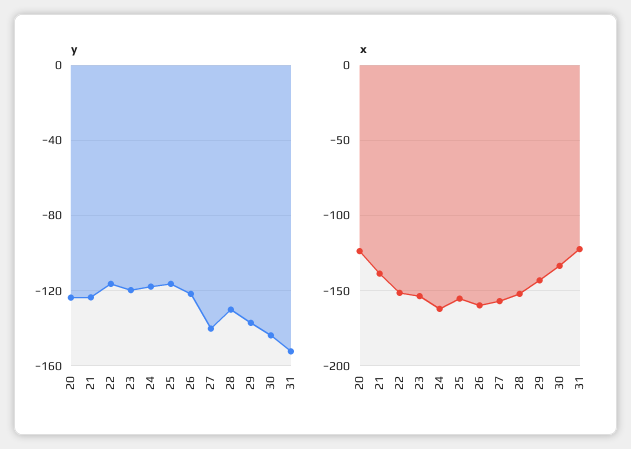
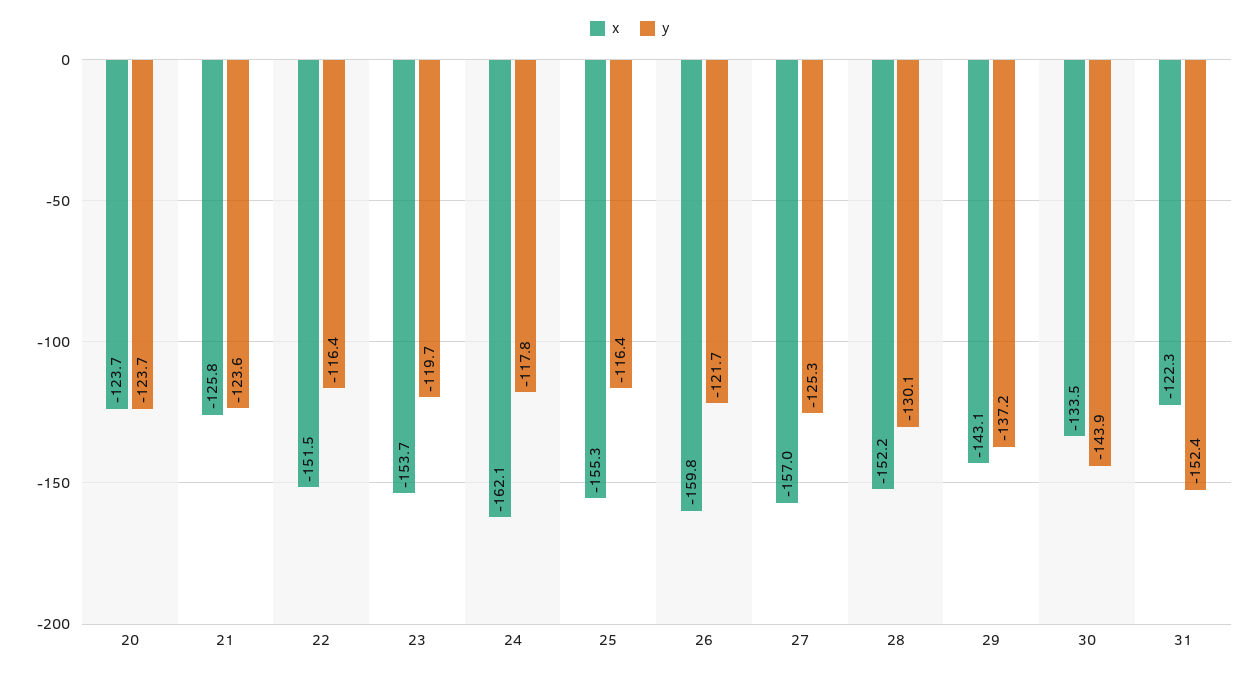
y, 27: -140 -> -125.3
x, 21: -140 -> -125.8

